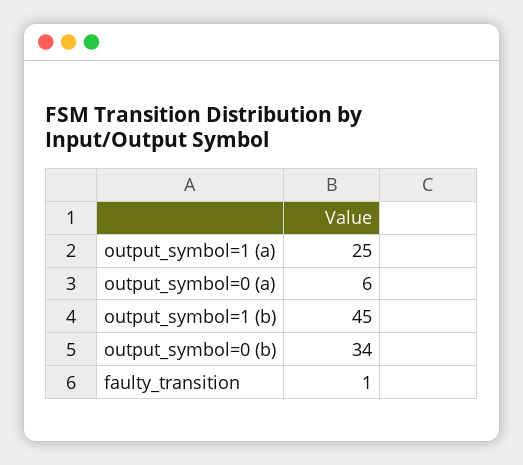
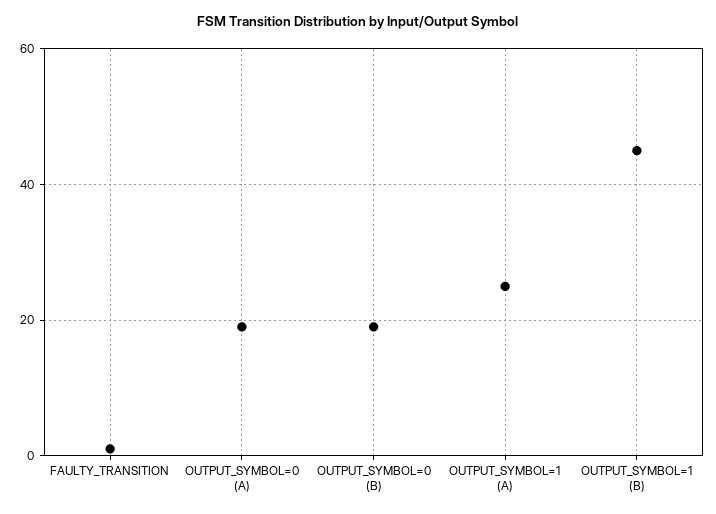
output_symbol=0 (a): 6 -> 20
output_symbol=0 (b): 34 -> 20

